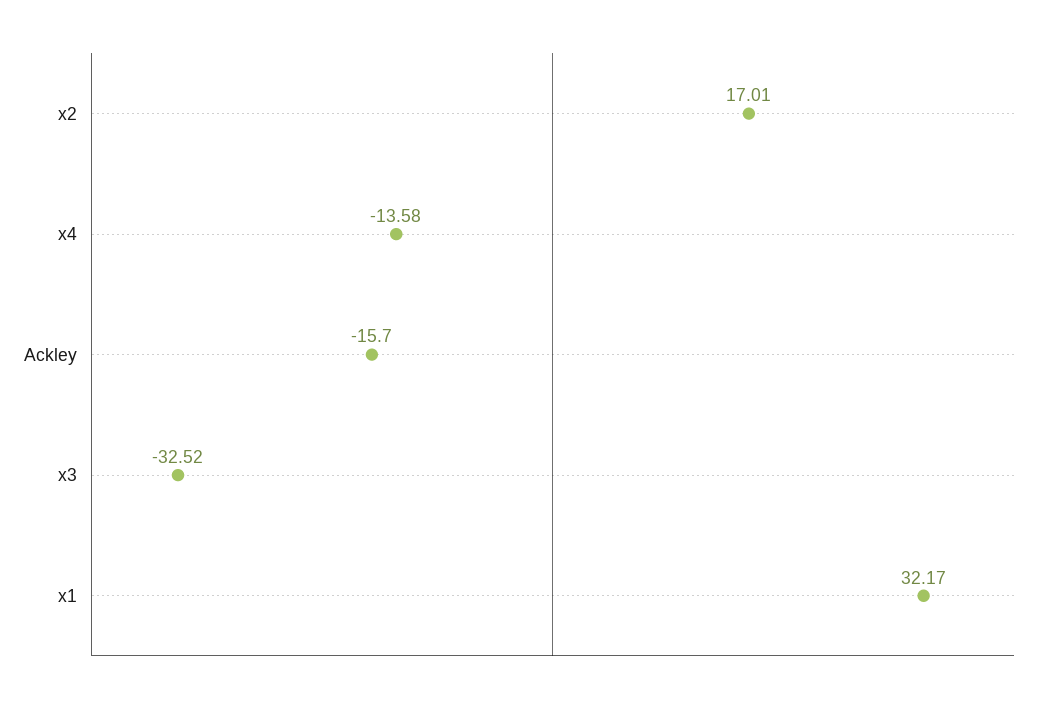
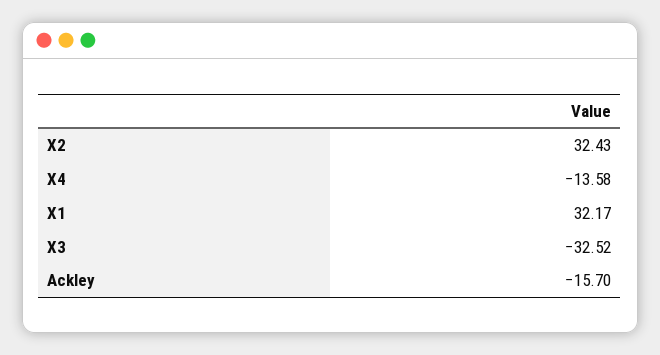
x2: 17.01 -> 32.43

